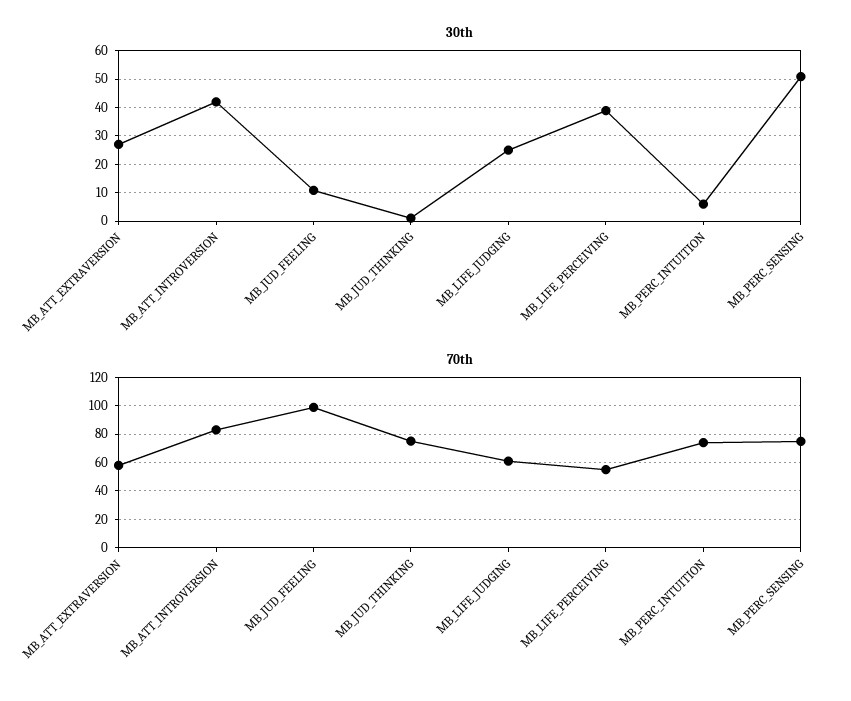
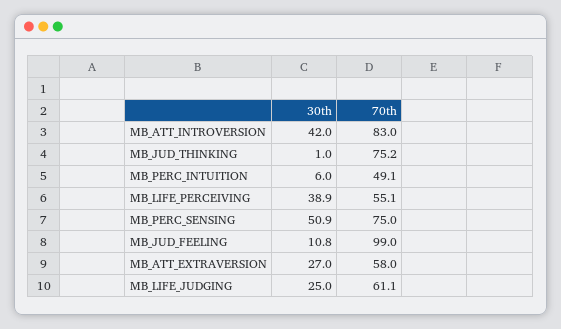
70th, MB_PERC_INTUITION: 75 -> 49.1

